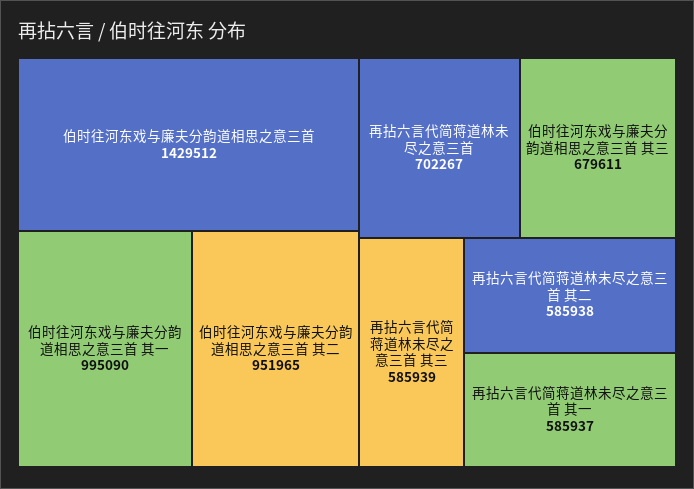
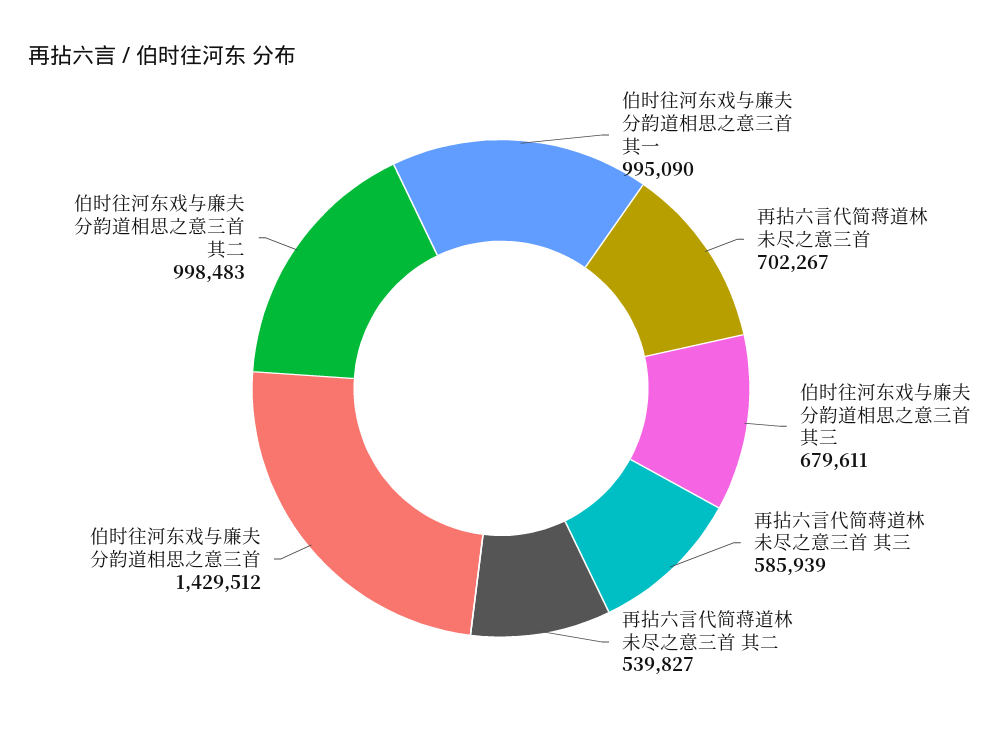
伯时往河东戏与廉夫分韵道相思之意三首 其二: 951965 -> 998483
再拈六言代简蒋道林未尽之意三首 其二: 585938 -> 539827
再拈六言代简蒋道林未尽之意三首 其一: 585937 -> none

